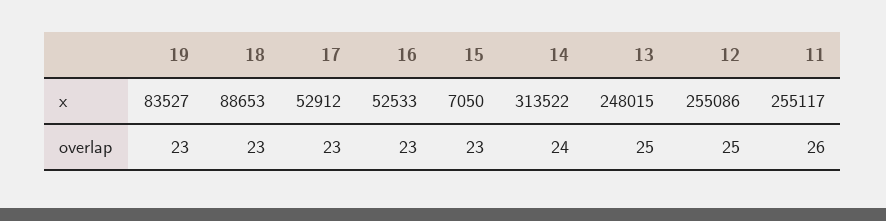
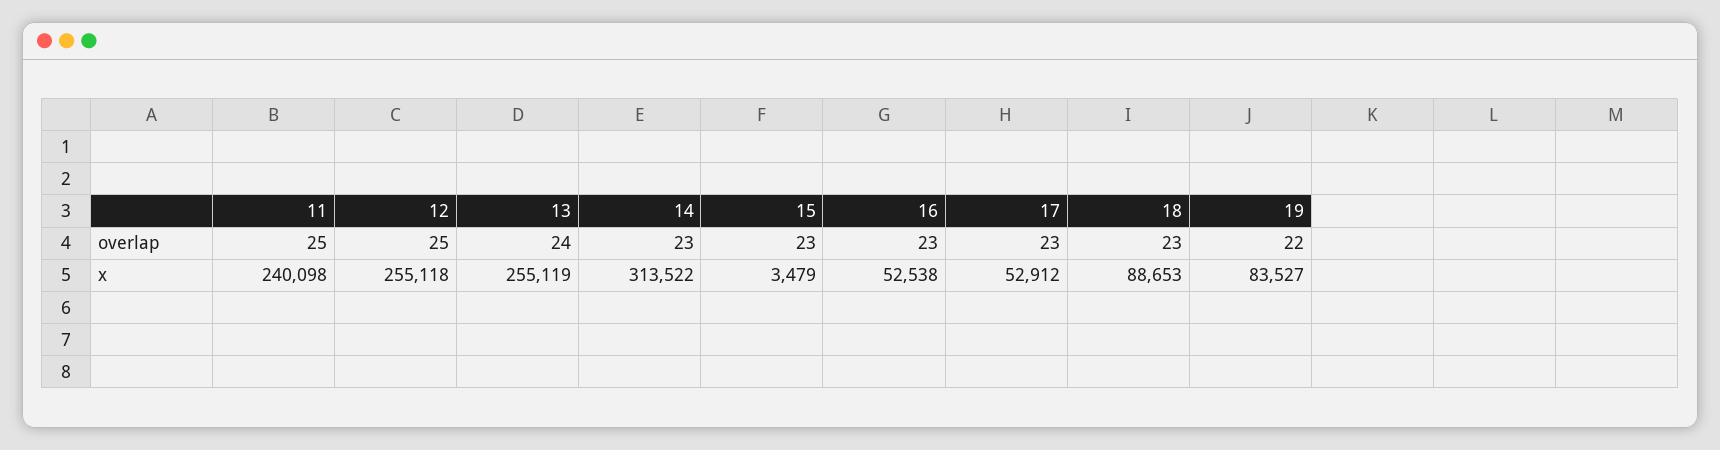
16, x: 52533 -> 52538
15, x: 7050 -> 3479
13, x: 248015 -> 255119
12, x: 255086 -> 255118
11, x: 255117 -> 240098
19, overlap: 23 -> 22
14, overlap: 24 -> 23
13, overlap: 25 -> 24
11, overlap: 26 -> 25

